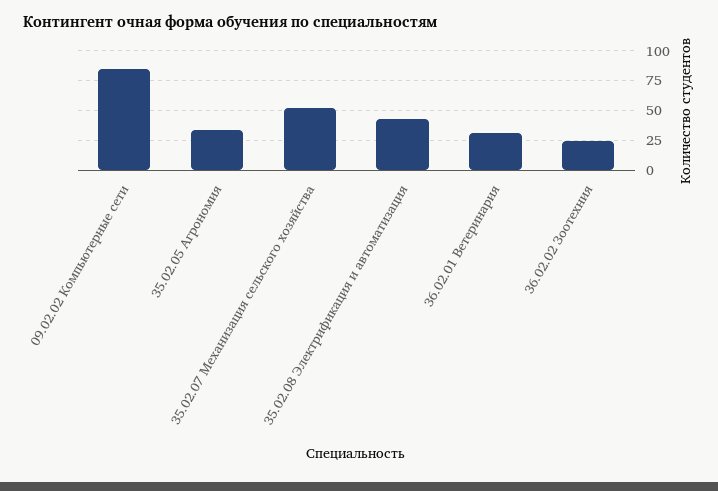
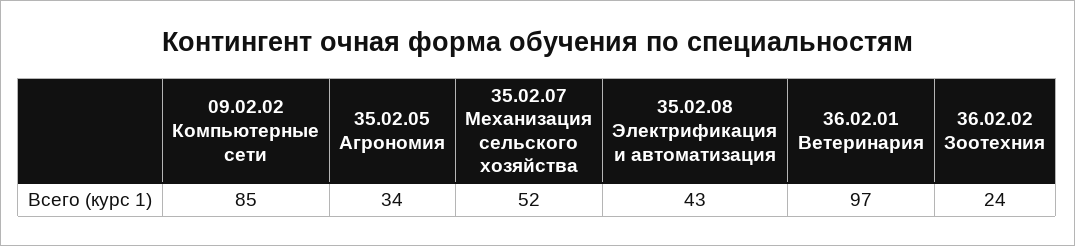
36.02.01 Ветеринария: 25 -> 97

